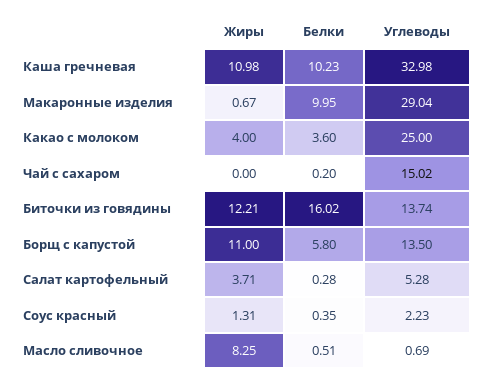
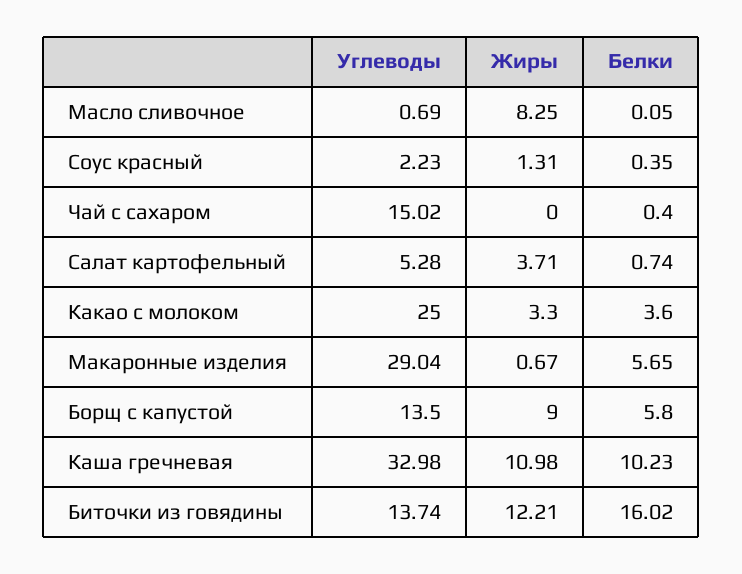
Белки, Макаронные изделия: 9.95 -> 5.65
Жиры, Какао с молоком: 4 -> 3.3
Белки, Чай с сахаром: 0.2 -> 0.4
Жиры, Борщ с капустой: 11 -> 9
Белки, Салат картофельный: 0.28 -> 0.74
Белки, Масло сливочное: 0.51 -> 0.05

